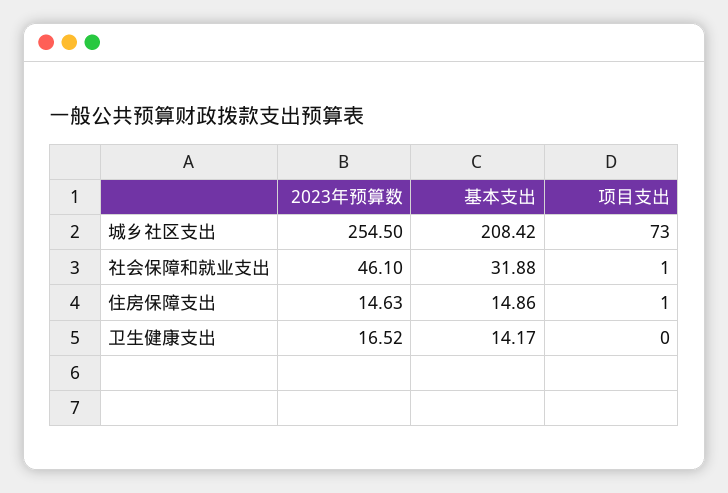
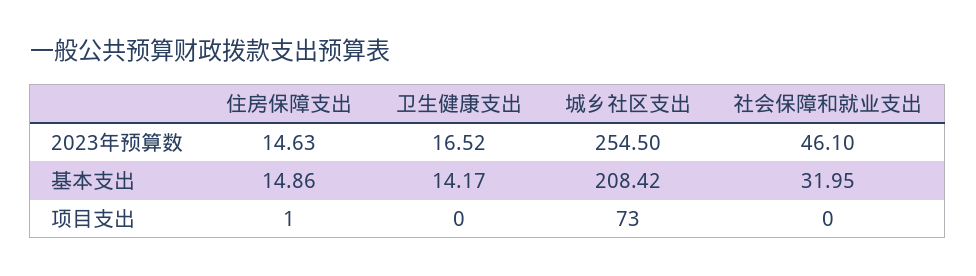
基本支出, 社会保障和就业支出: 31.88 -> 31.95
项目支出, 社会保障和就业支出: 1 -> 0

